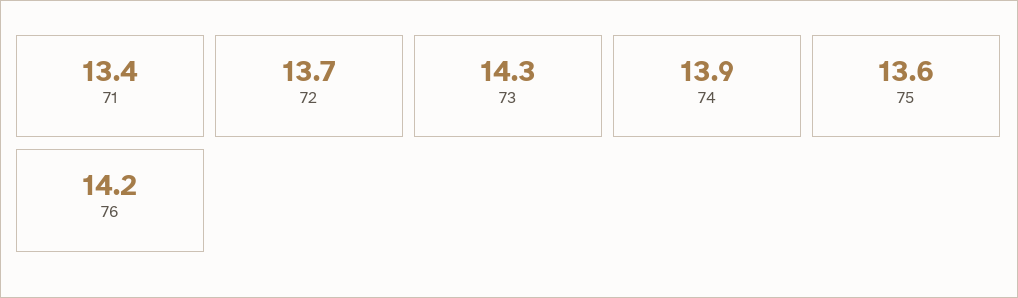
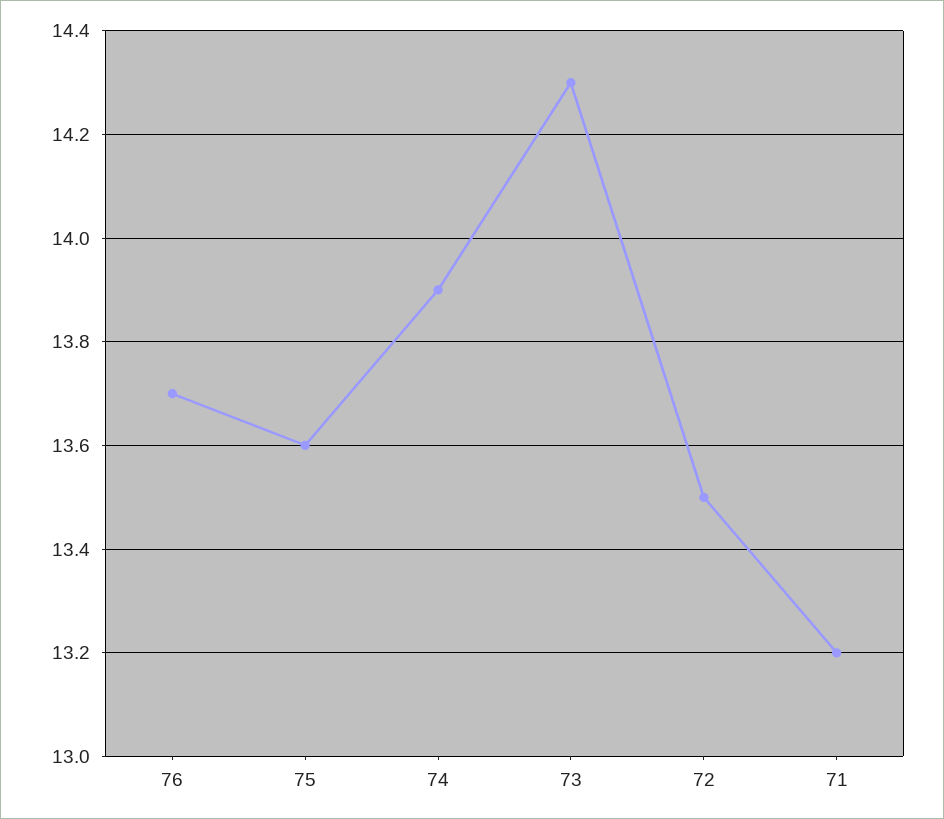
71: 13.4 -> 13.2
72: 13.7 -> 13.5
76: 14.2 -> 13.7

